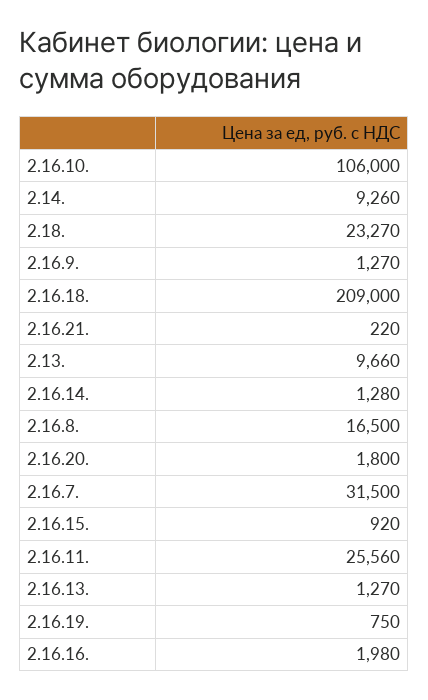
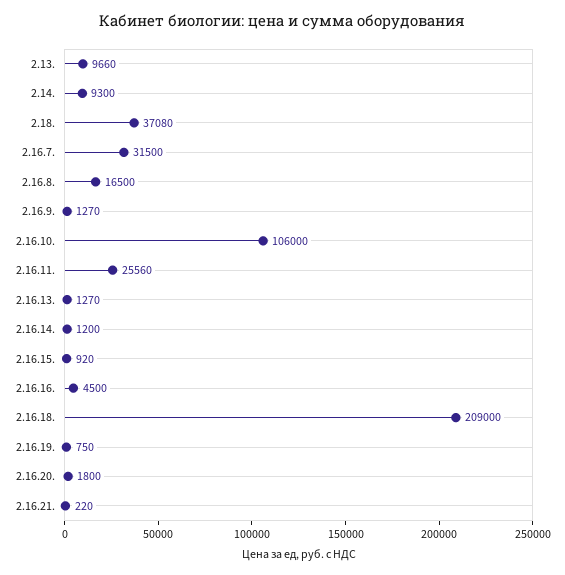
2.14.: 9260 -> 9300
2.18.: 23270 -> 37080
2.16.14.: 1280 -> 1200
2.16.16.: 1980 -> 4500

